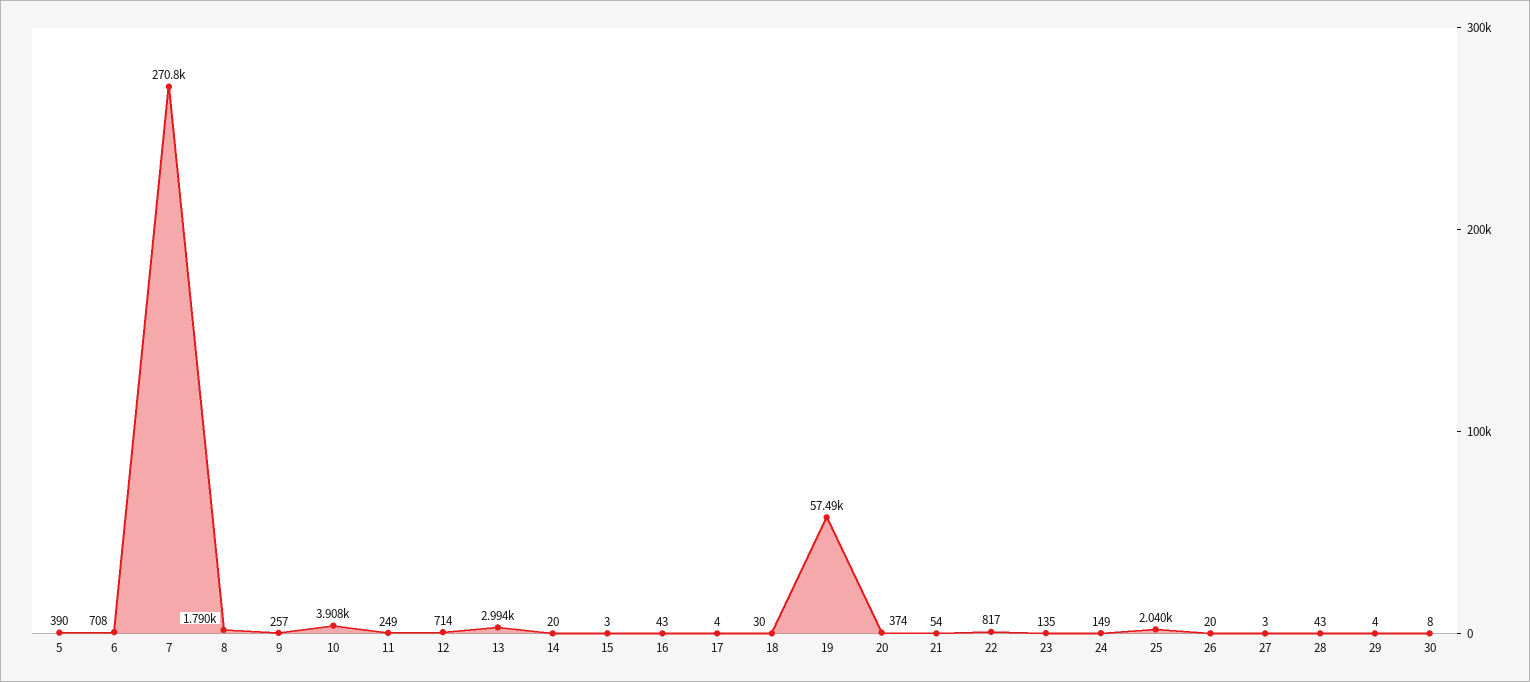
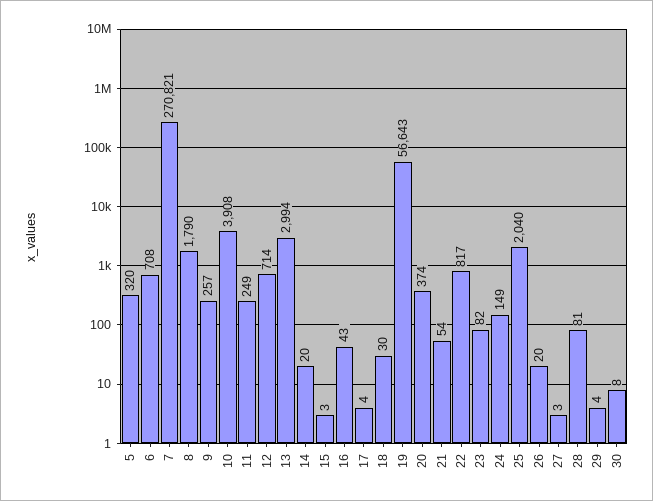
5: 390 -> 320
19: 57490 -> 56643
23: 135 -> 82
28: 43 -> 81

